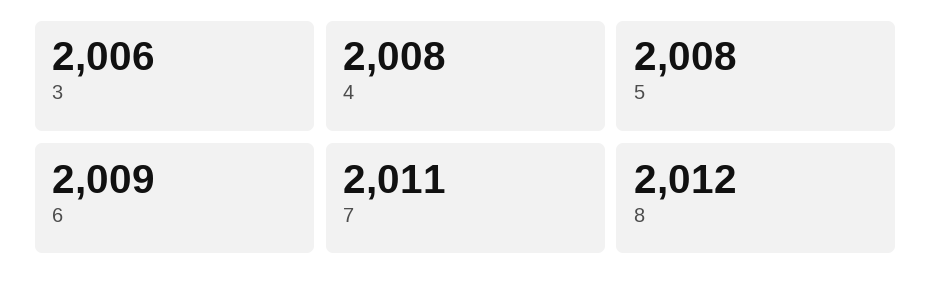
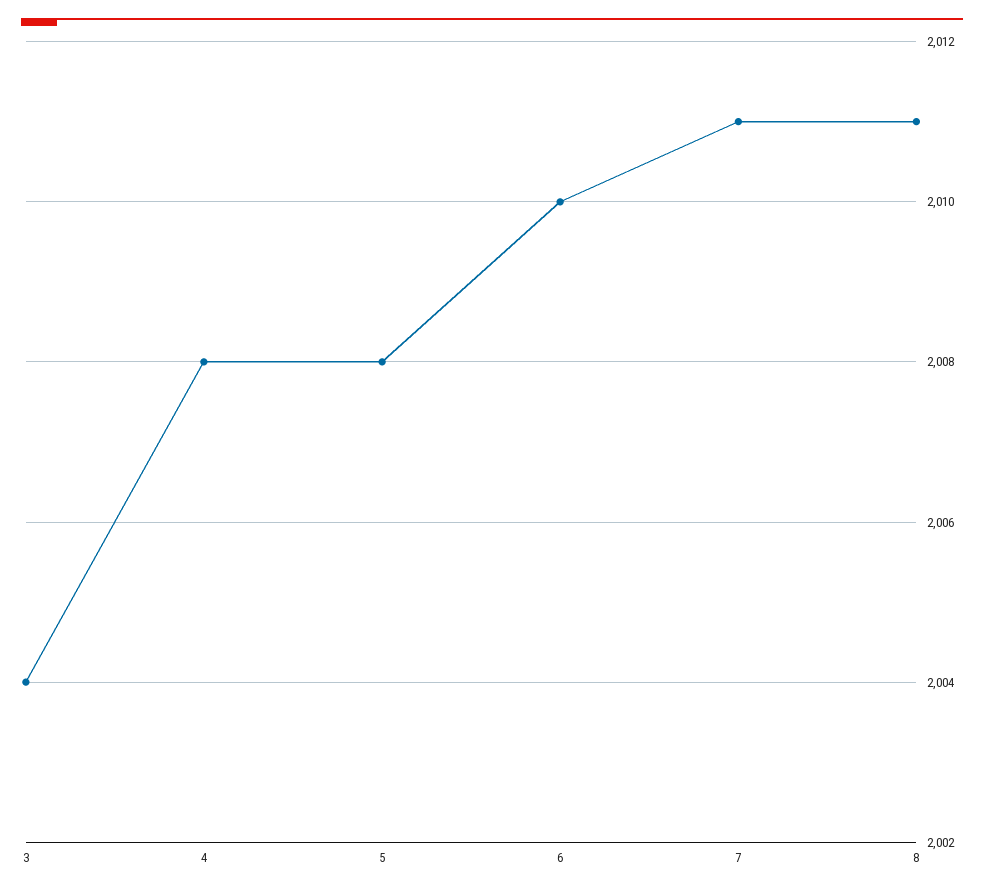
3: 2006 -> 2004
6: 2009 -> 2010
8: 2012 -> 2011

